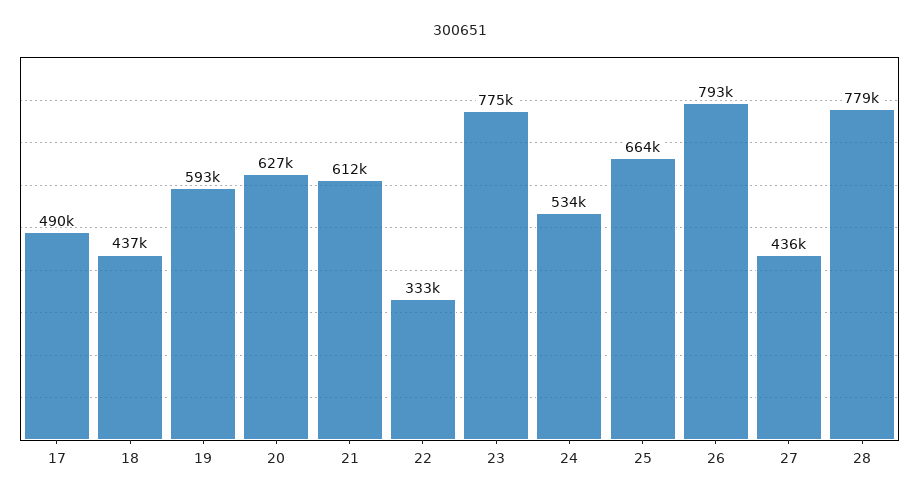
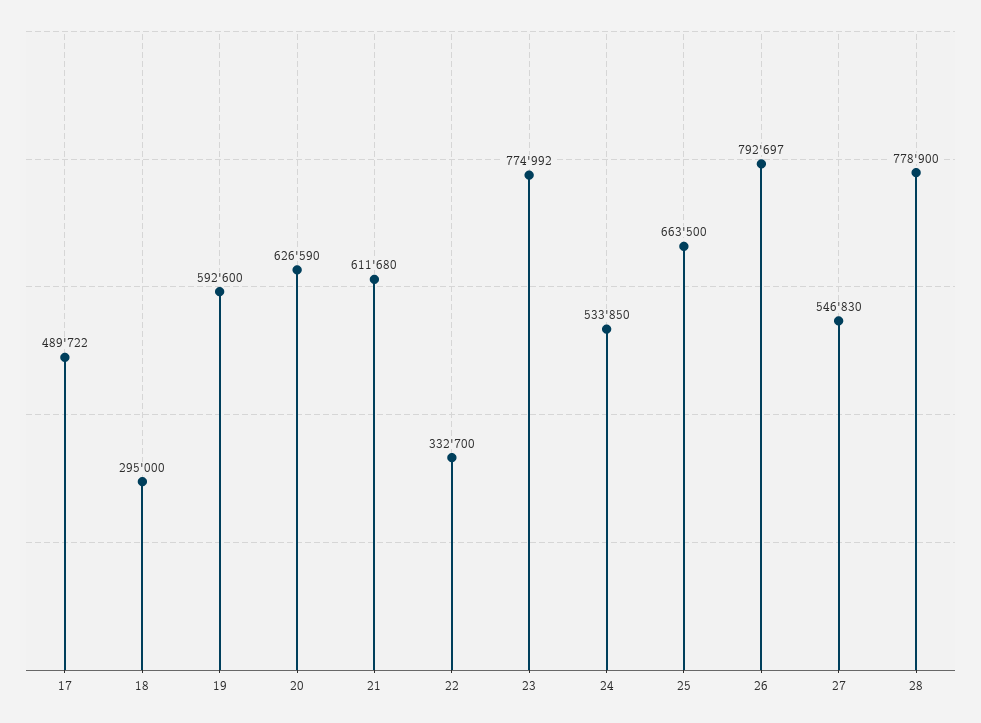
18: 437000 -> 295000
27: 436000 -> 546830

